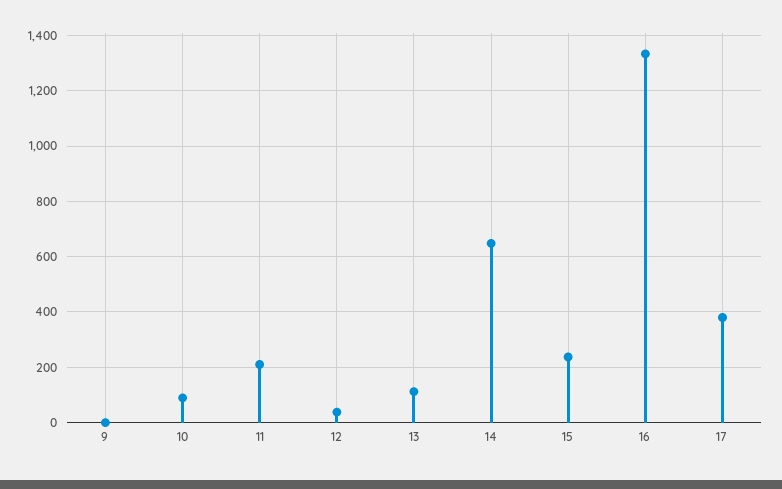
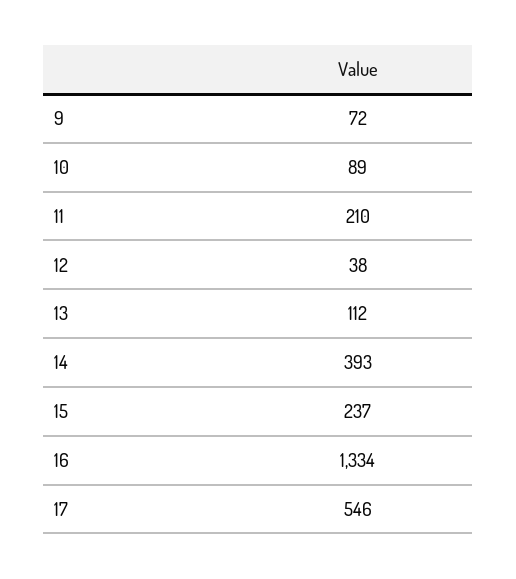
9: 0 -> 72
14: 650 -> 393
17: 375 -> 546

